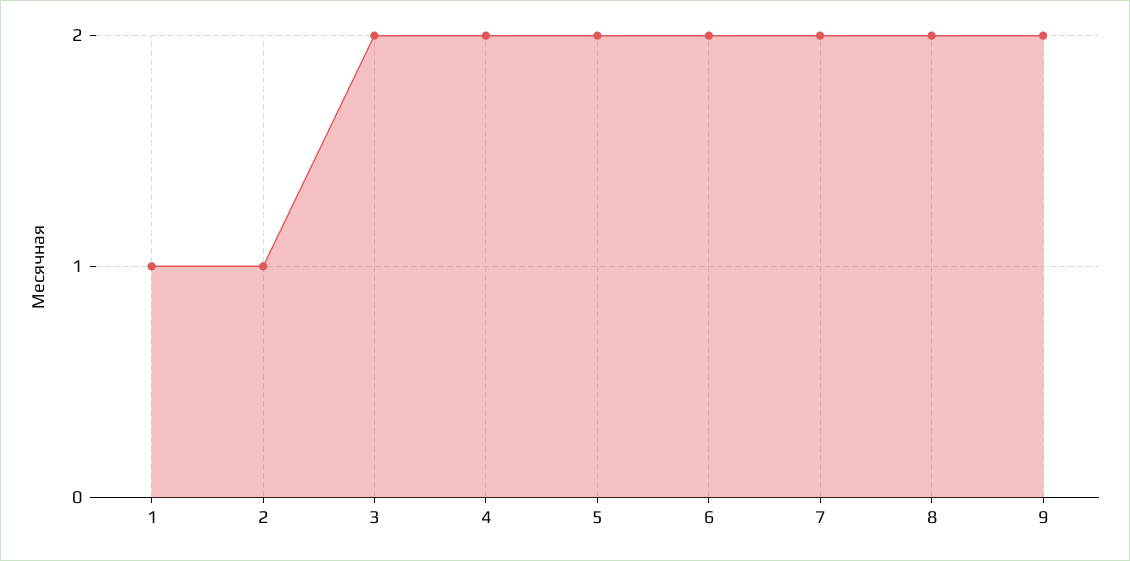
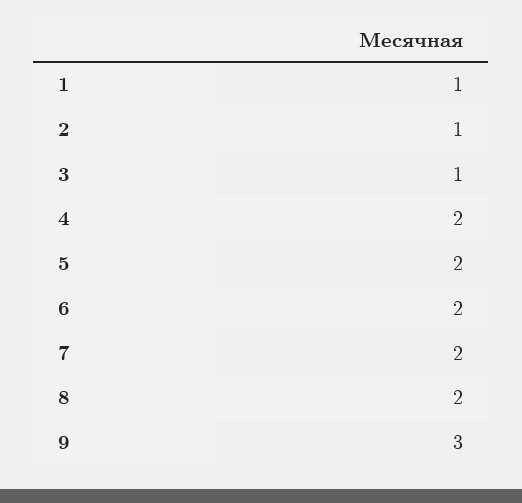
3: 2 -> 1
9: 2 -> 3

